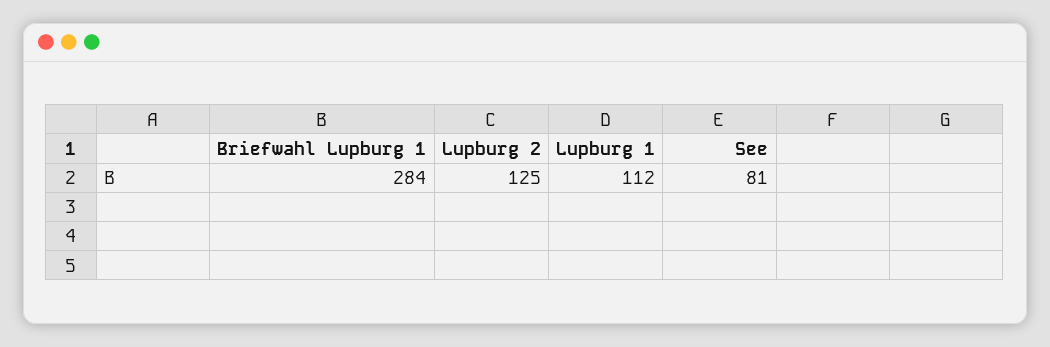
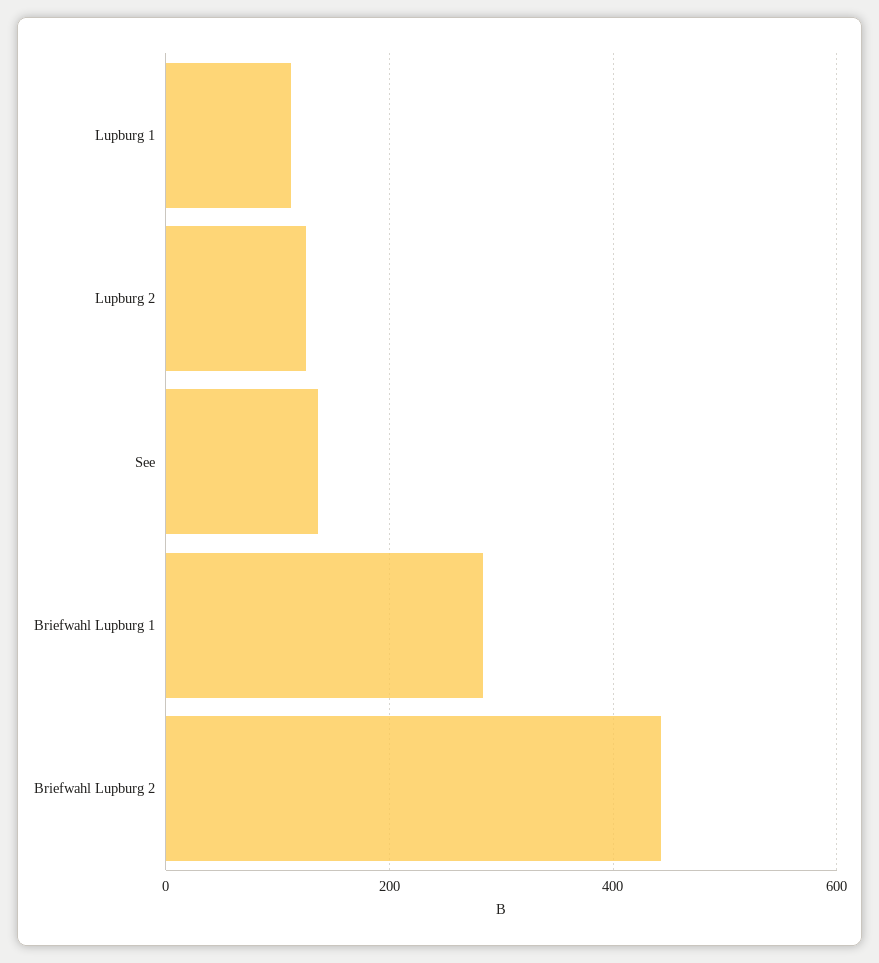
See: 81 -> 140
Briefwahl Lupburg 2: none -> 440

